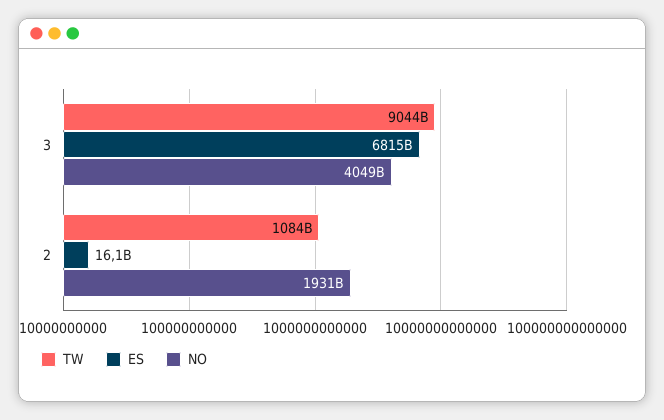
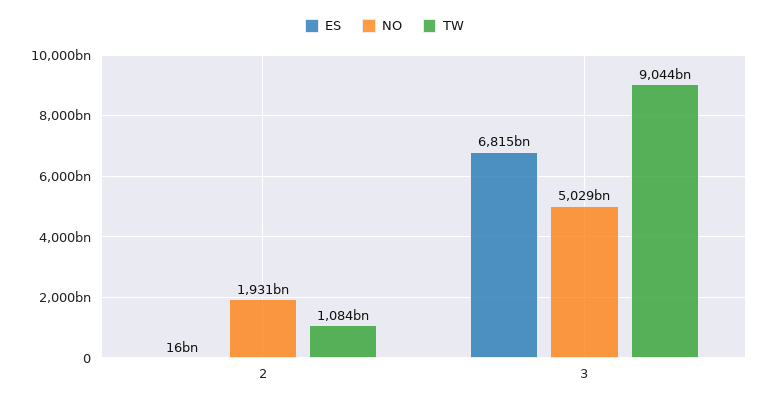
NO, 3: 4049000000000 -> 5029000000000

